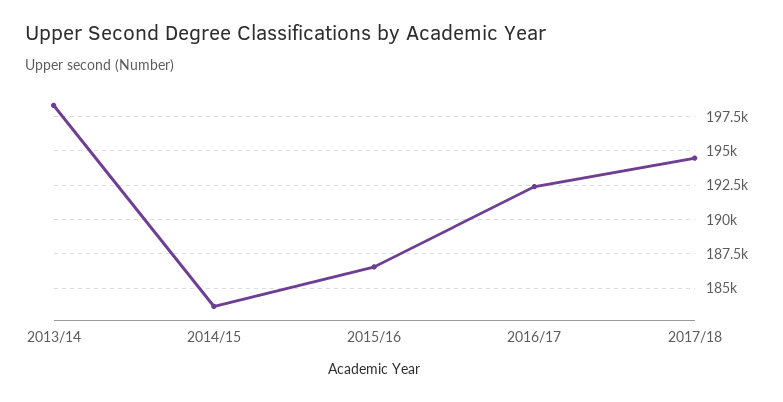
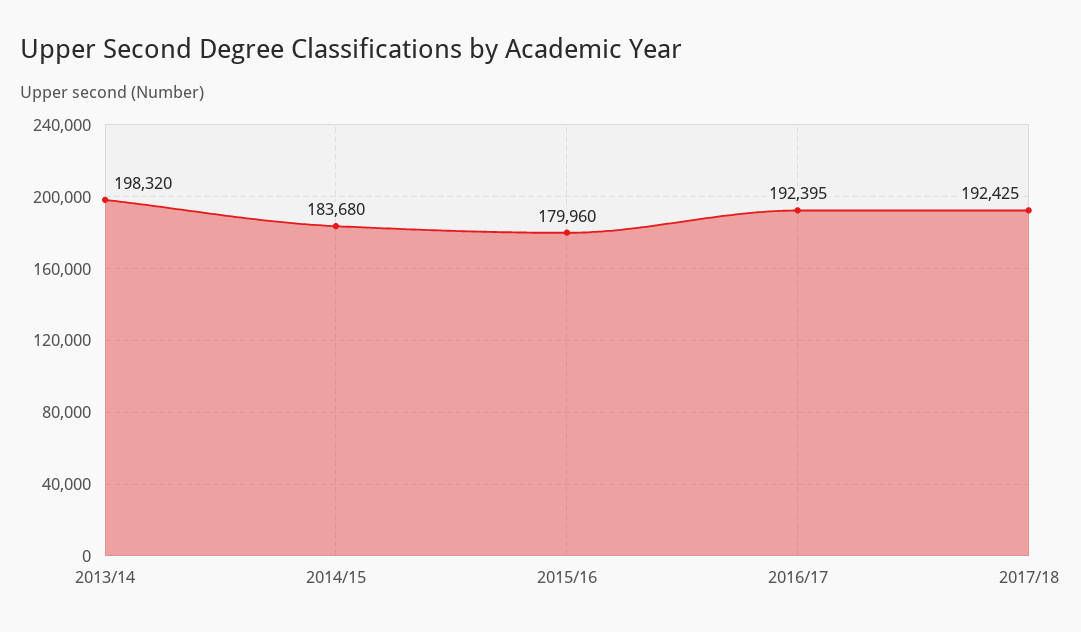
2015/16: 186500 -> 179960
2017/18: 194500 -> 192425

